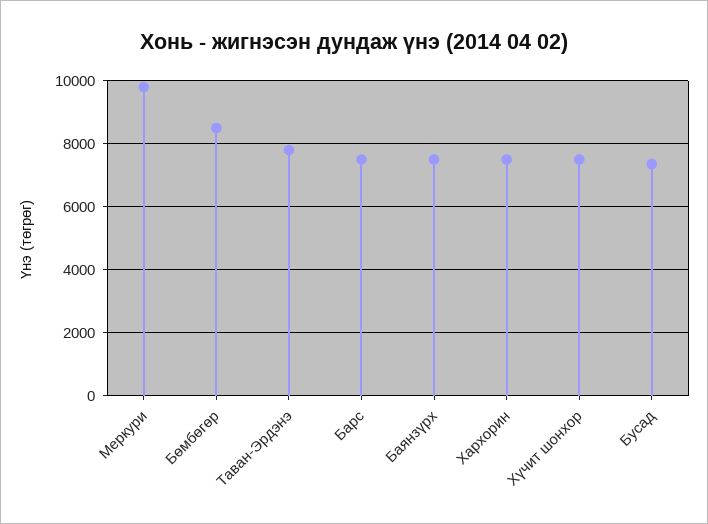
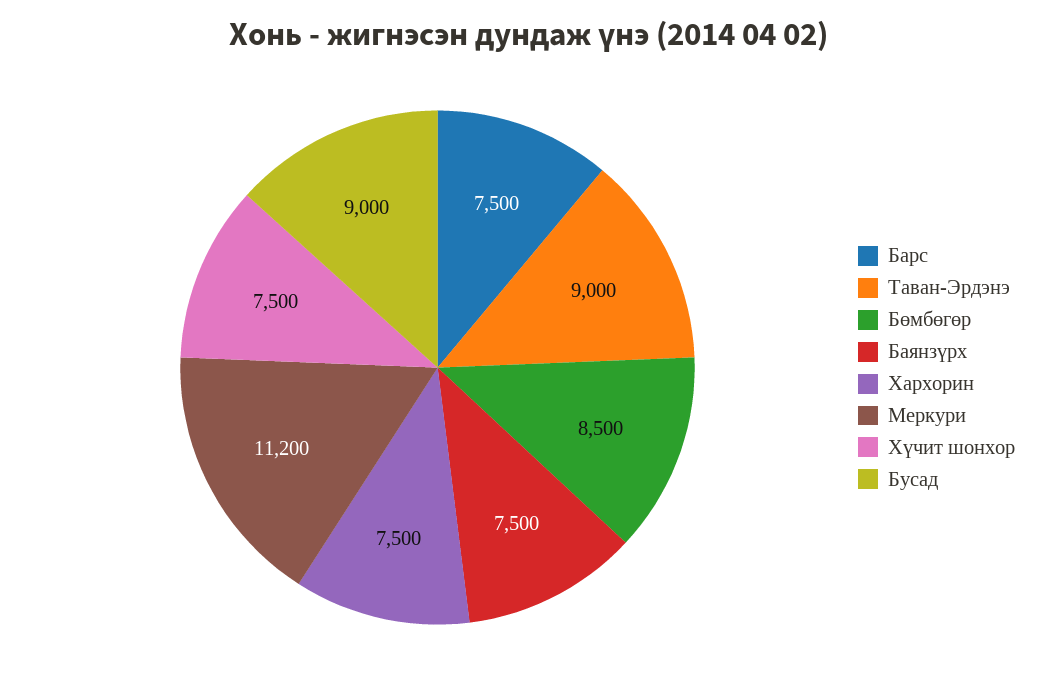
Меркури: 9800 -> 11200
Таван-Эрдэнэ: 7800 -> 9000
Бусад: 7400 -> 9000

